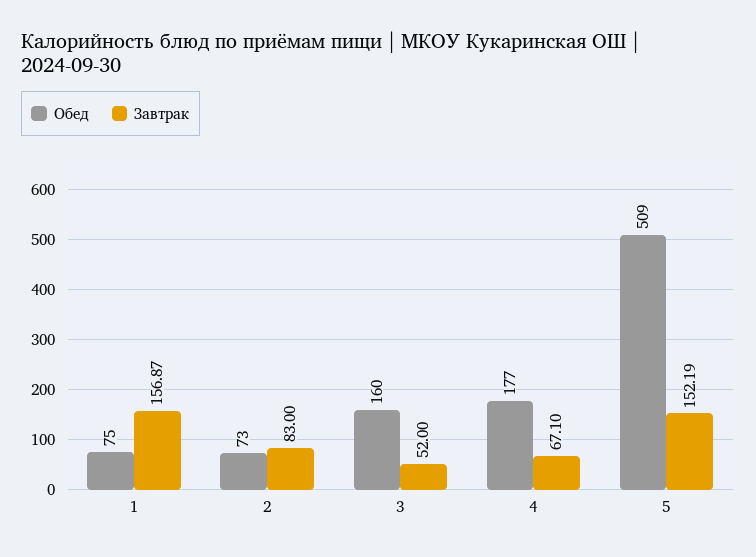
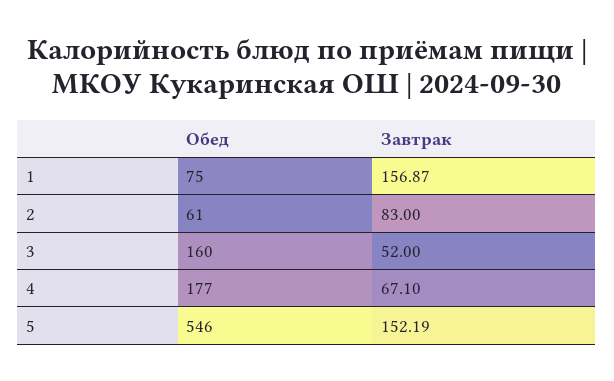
Обед, 2: 73 -> 61
Обед, 5: 509 -> 546

